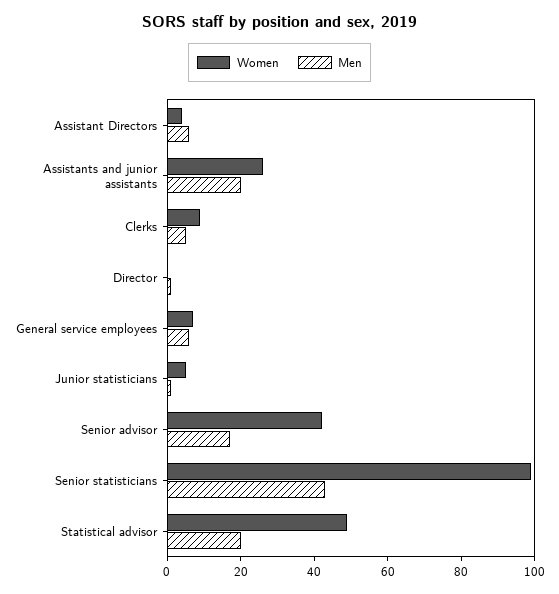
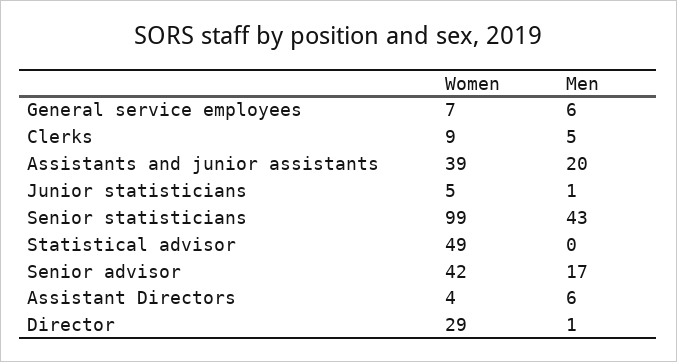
Women, Assistants and junior assistants: 25 -> 39
Women, Director: 0 -> 29
Men, Statistical advisor: 20 -> 0

